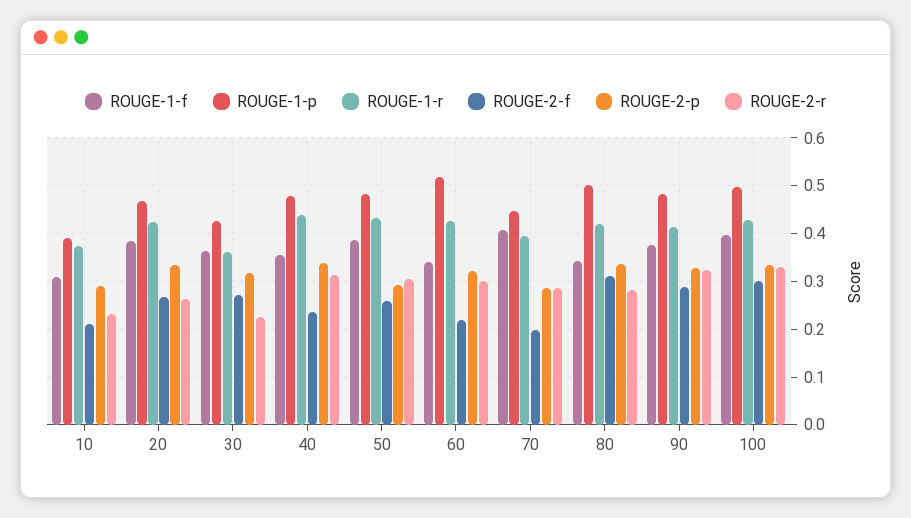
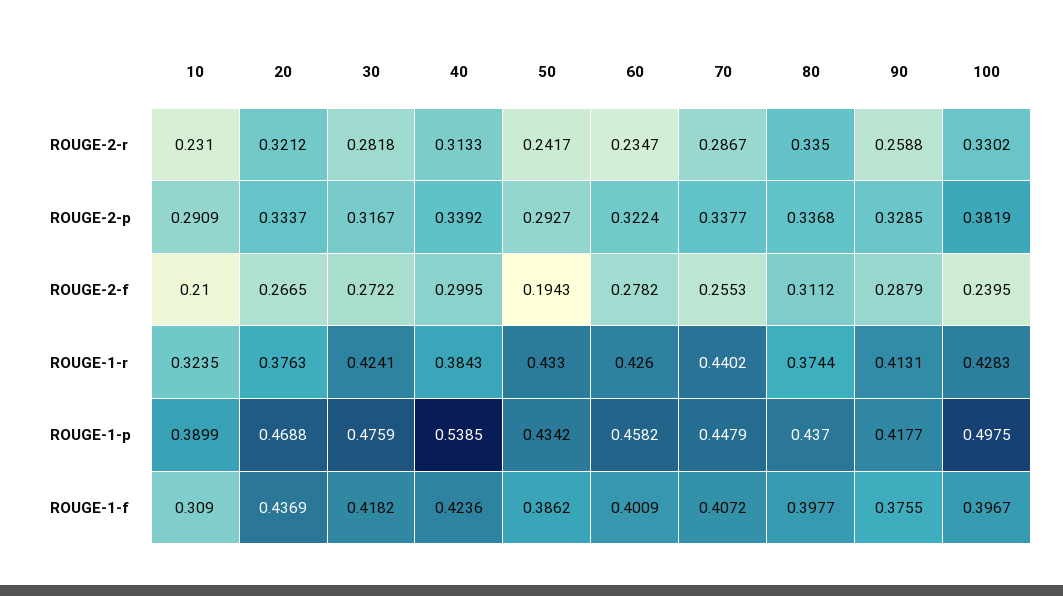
ROUGE-1-r, 10: 0.38 -> 0.3235
ROUGE-1-f, 20: 0.38 -> 0.4369
ROUGE-1-r, 20: 0.42 -> 0.3763
ROUGE-2-r, 20: 0.26 -> 0.3212
ROUGE-1-f, 30: 0.36 -> 0.4182
ROUGE-1-p, 30: 0.42 -> 0.4759
ROUGE-1-r, 30: 0.36 -> 0.4241
ROUGE-2-r, 30: 0.22 -> 0.2818
ROUGE-1-f, 40: 0.36 -> 0.4236
ROUGE-1-p, 40: 0.48 -> 0.5385
ROUGE-1-r, 40: 0.44 -> 0.3843
ROUGE-2-f, 40: 0.24 -> 0.2995
ROUGE-1-p, 50: 0.48 -> 0.4342
ROUGE-2-f, 50: 0.26 -> 0.1943
ROUGE-2-r, 50: 0.3 -> 0.2417
ROUGE-1-f, 60: 0.34 -> 0.4009
ROUGE-1-p, 60: 0.52 -> 0.4582
ROUGE-2-f, 60: 0.22 -> 0.2782
ROUGE-2-r, 60: 0.3 -> 0.2347
ROUGE-1-r, 70: 0.4 -> 0.4402
ROUGE-2-f, 70: 0.2 -> 0.2553
ROUGE-2-p, 70: 0.28 -> 0.3377
ROUGE-1-f, 80: 0.34 -> 0.3977
ROUGE-1-p, 80: 0.5 -> 0.437
ROUGE-1-r, 80: 0.42 -> 0.3744
ROUGE-2-r, 80: 0.28 -> 0.335
ROUGE-1-p, 90: 0.48 -> 0.4177
ROUGE-2-r, 90: 0.32 -> 0.2588
ROUGE-2-f, 100: 0.3 -> 0.2395
ROUGE-2-p, 100: 0.34 -> 0.3819

